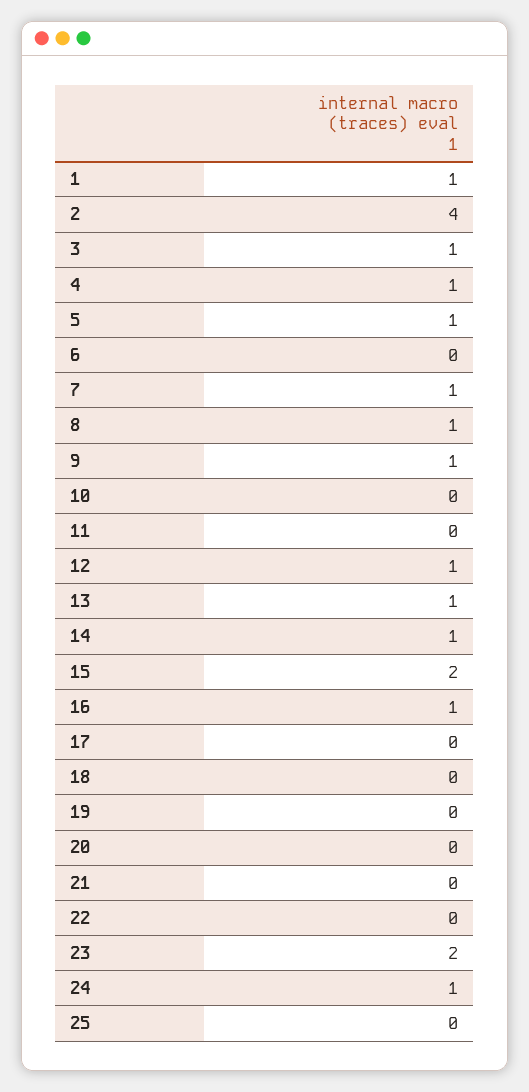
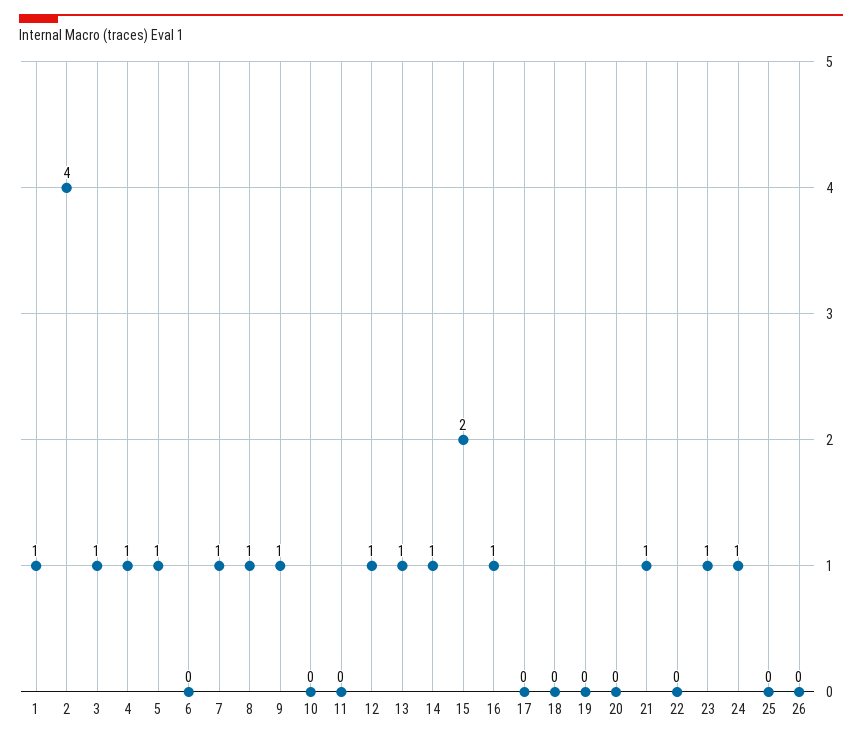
21: 0 -> 1
23: 2 -> 1
26: none -> 0

